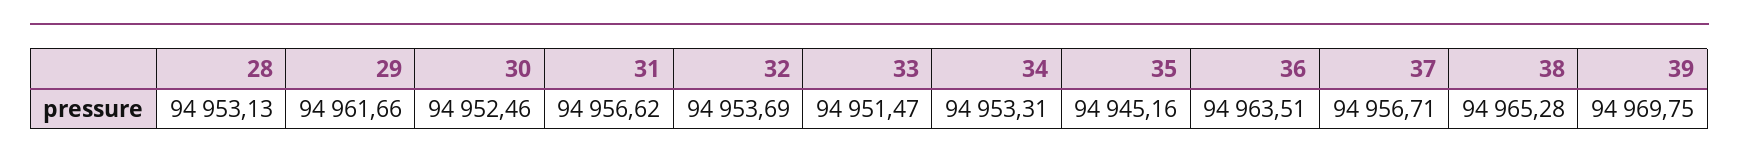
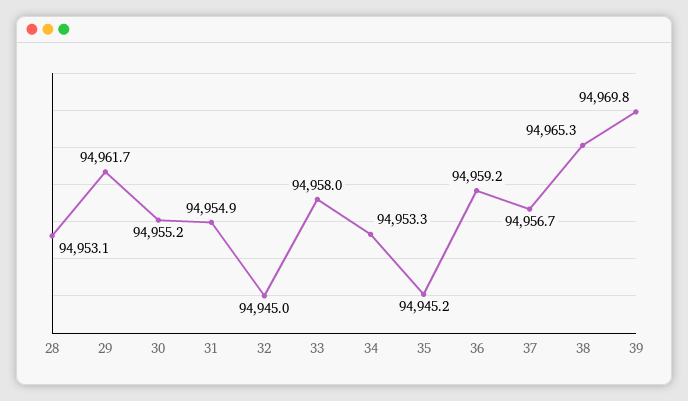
30: 94952.46 -> 94955.2
31: 94956.62 -> 94954.9
32: 94953.69 -> 94945
33: 94951.47 -> 94958
36: 94963.51 -> 94959.2

